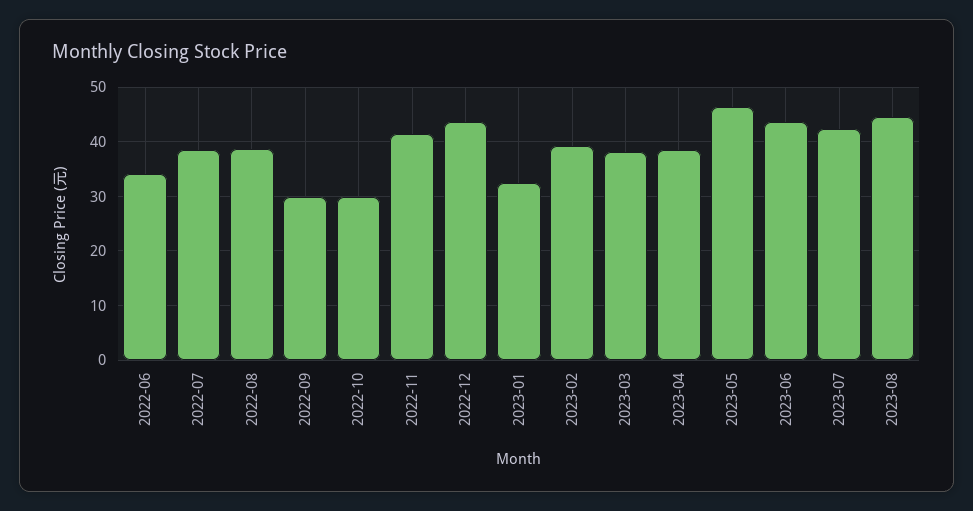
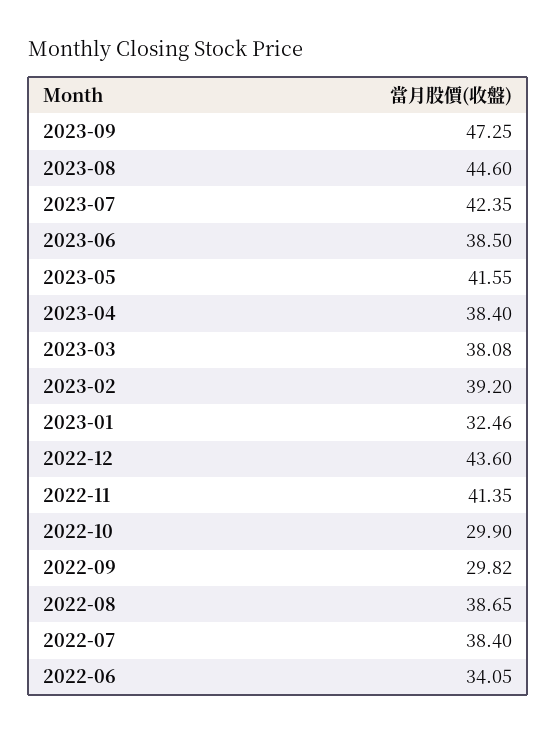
2023-05: 46 -> 41.55
2023-06: 44 -> 38.5
2023-09: none -> 47.25

